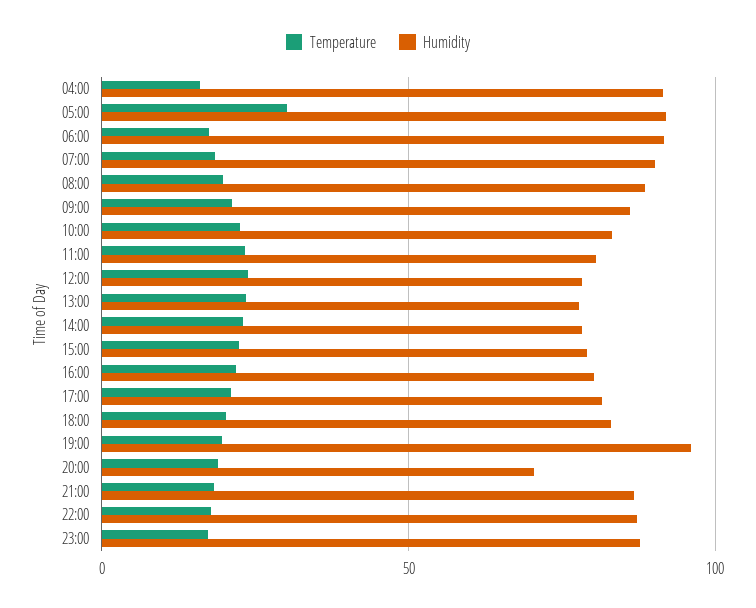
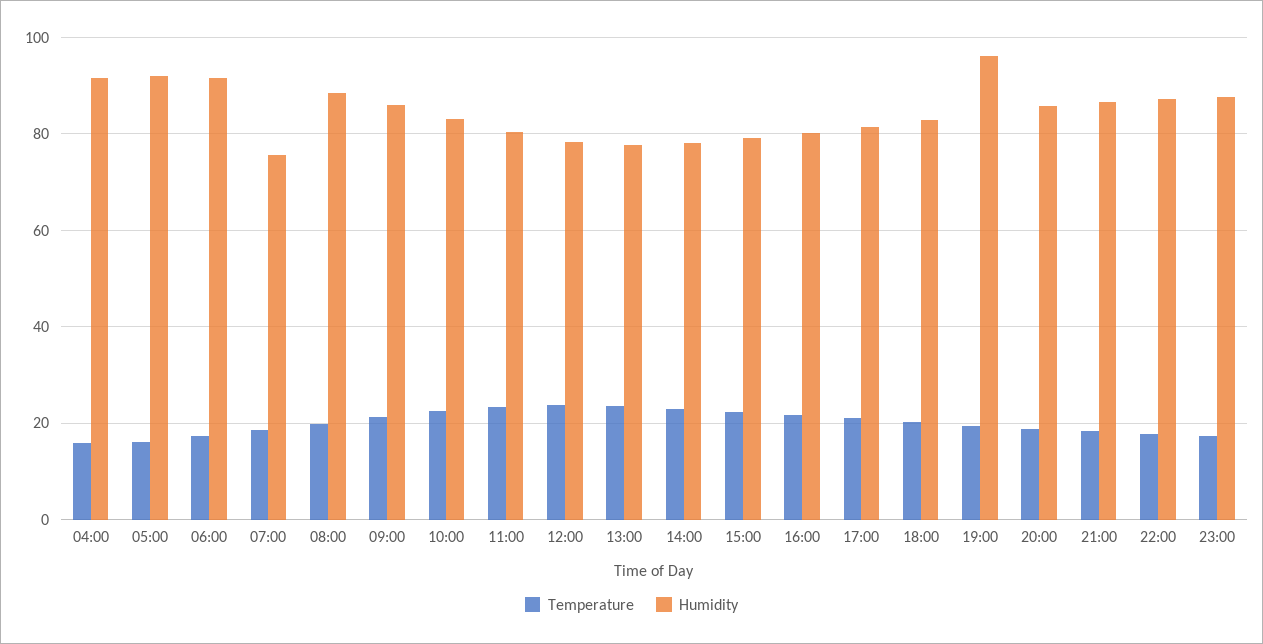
Temperature, 05:00: 30 -> 16
Humidity, 07:00: 90 -> 76
Humidity, 20:00: 70 -> 86

